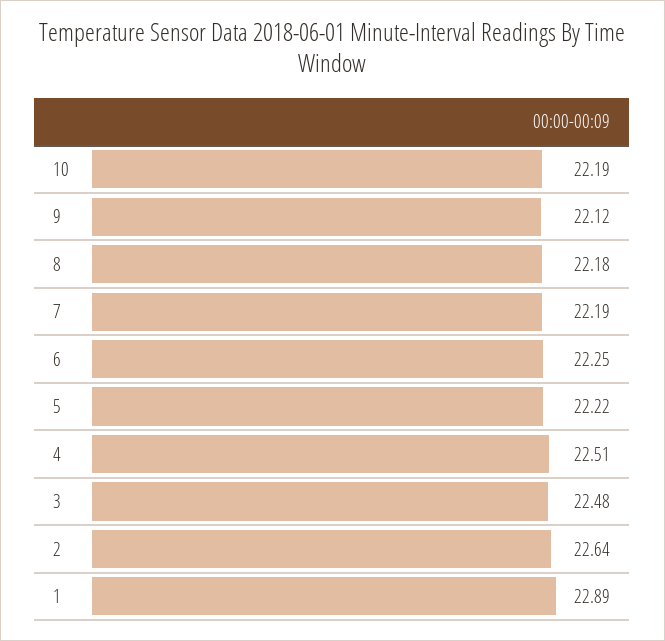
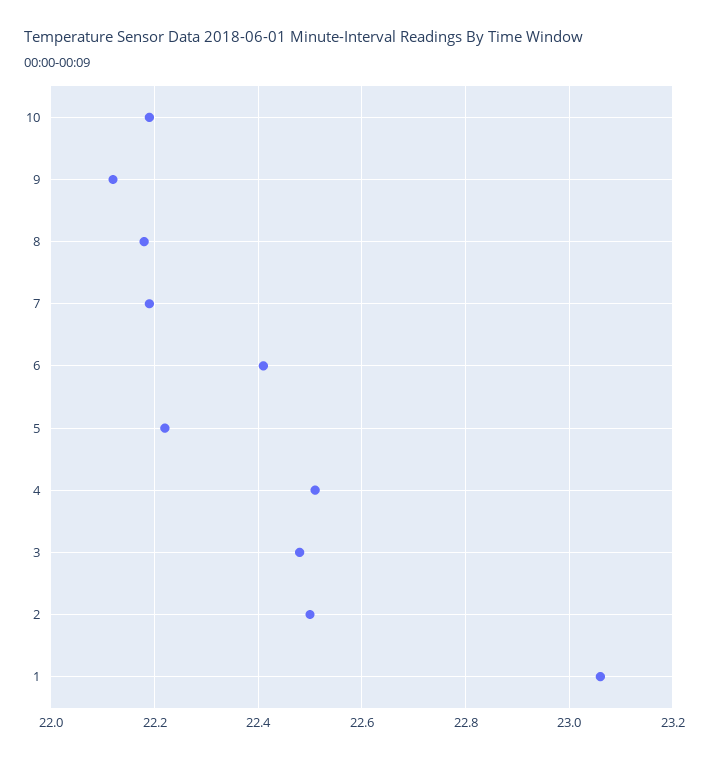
6: 22.25 -> 22.4
2: 22.64 -> 22.5
1: 22.89 -> 23.05

